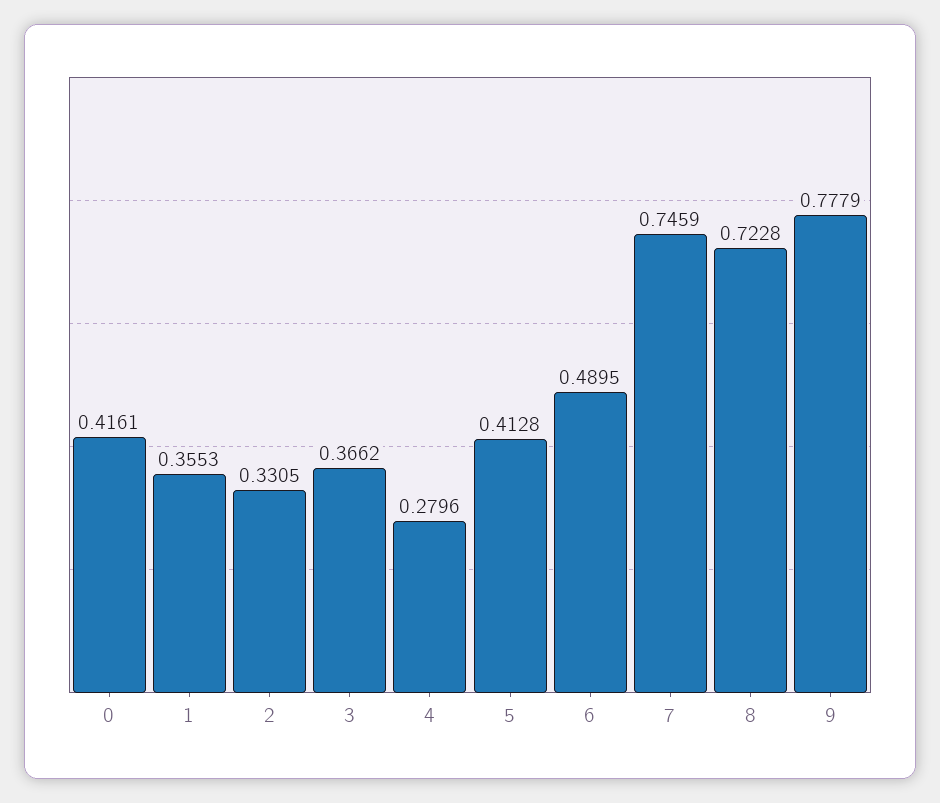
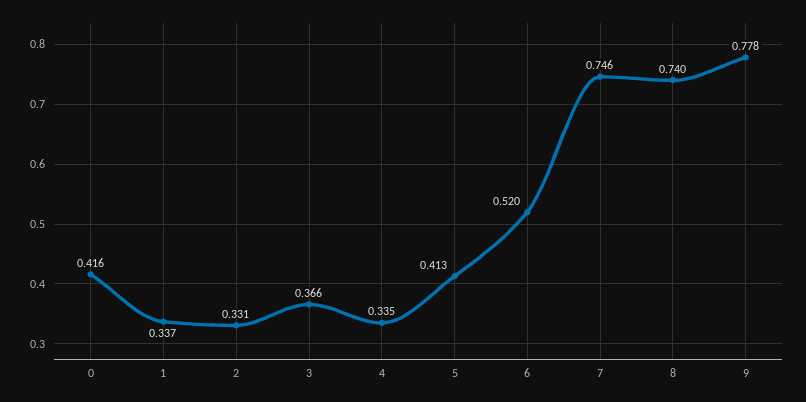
1: 0.3553 -> 0.337
4: 0.2796 -> 0.335
6: 0.4895 -> 0.52
8: 0.7228 -> 0.74

